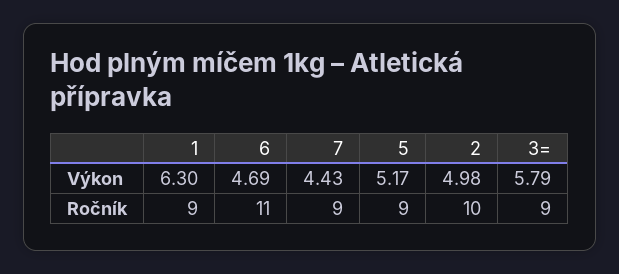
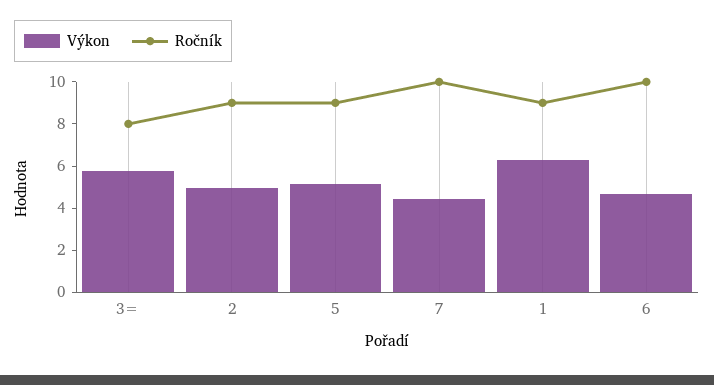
Ročník, 6: 11 -> 10
Ročník, 7: 9 -> 10
Ročník, 2: 10 -> 9
Ročník, 3=: 9 -> 8

